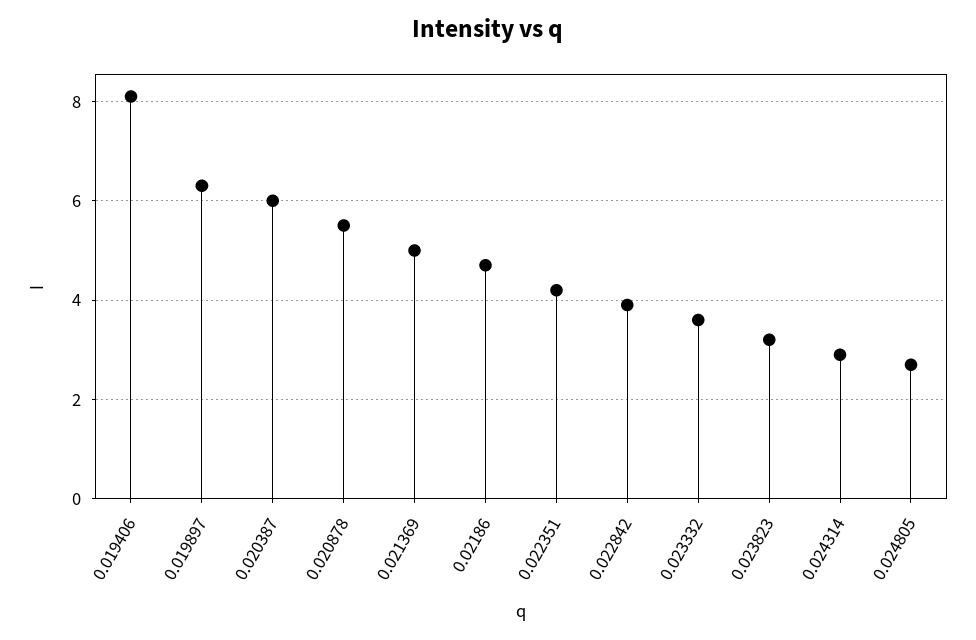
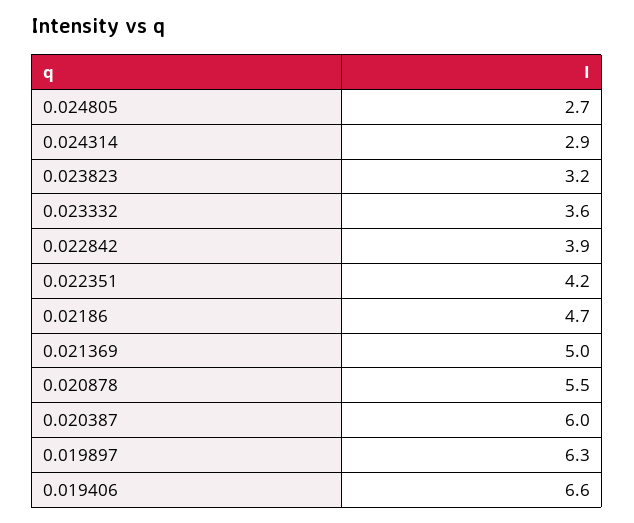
0.019406: 8 -> 6.6

